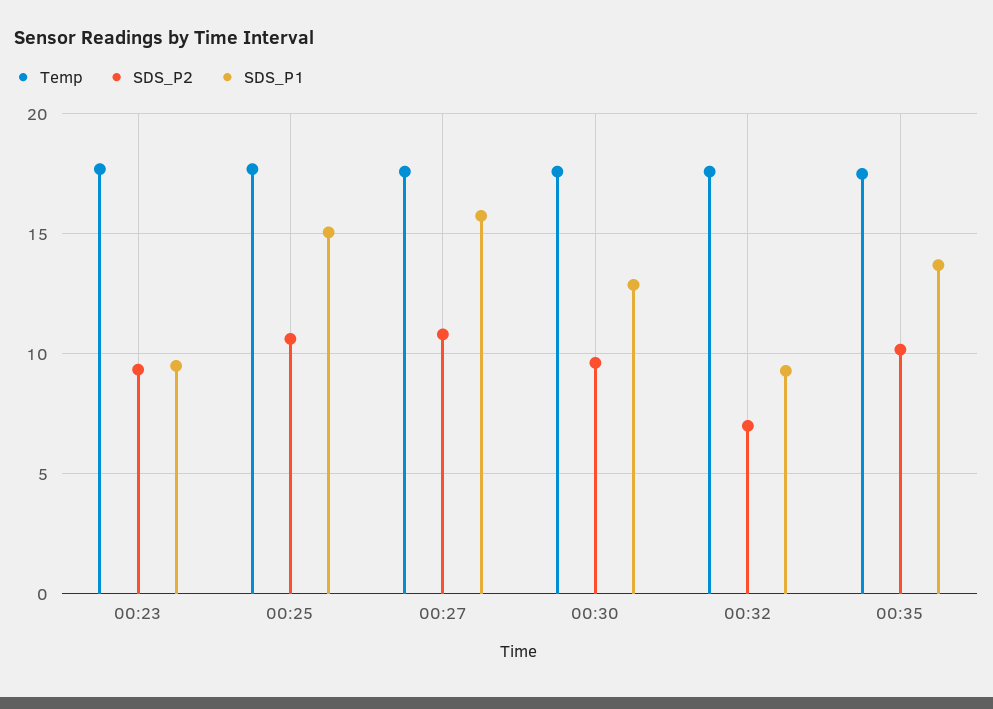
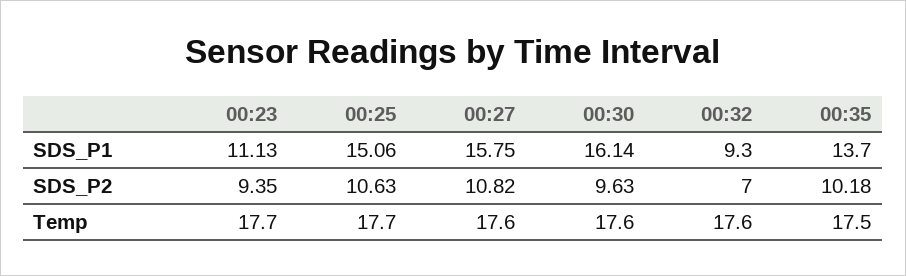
SDS_P1, 00:23: 9.5 -> 11.13
SDS_P1, 00:30: 13 -> 16.14

